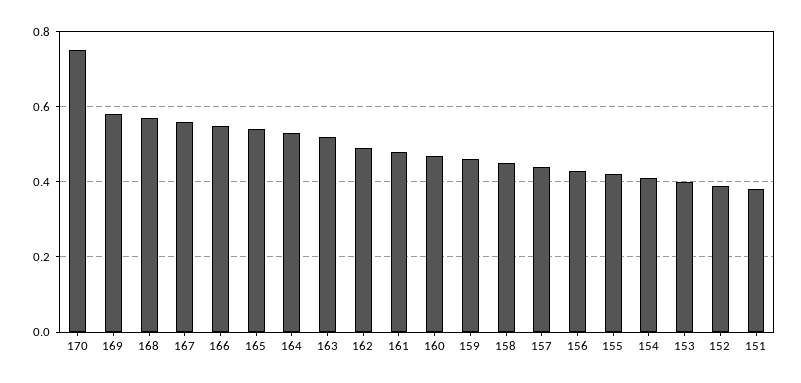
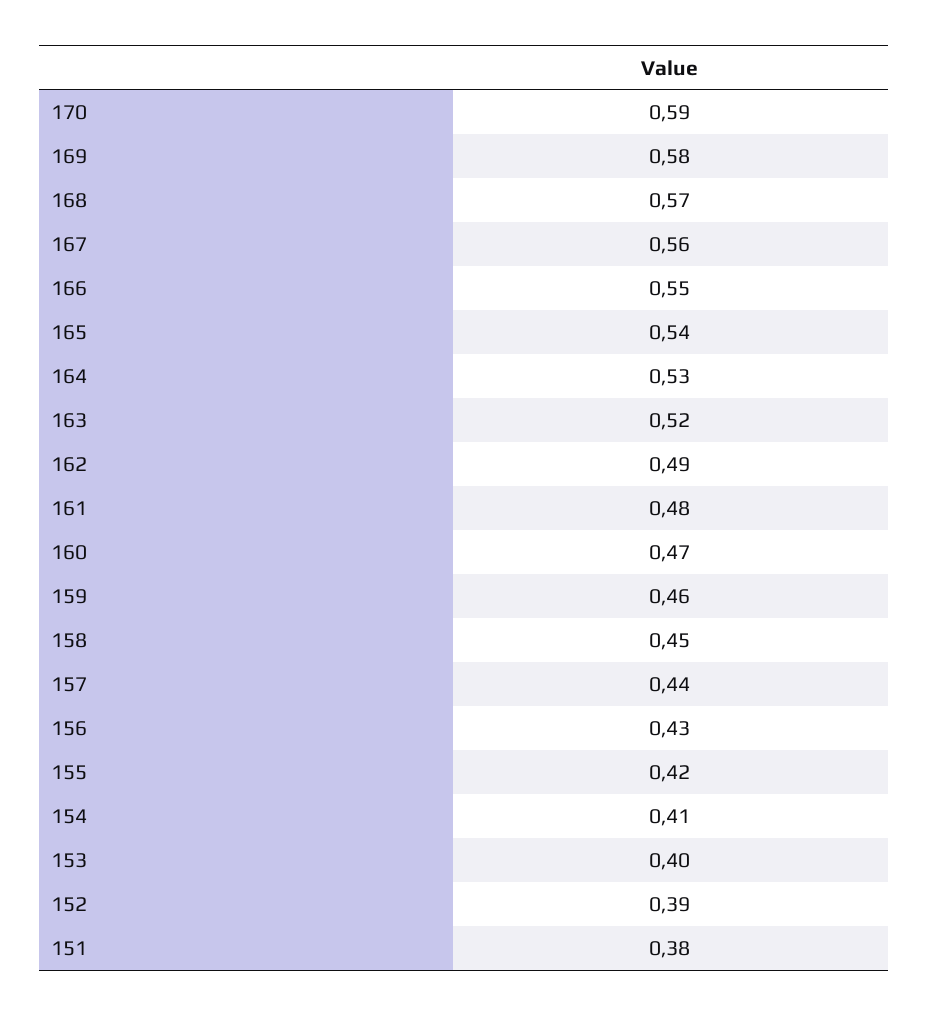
170: 0.75 -> 0.59

